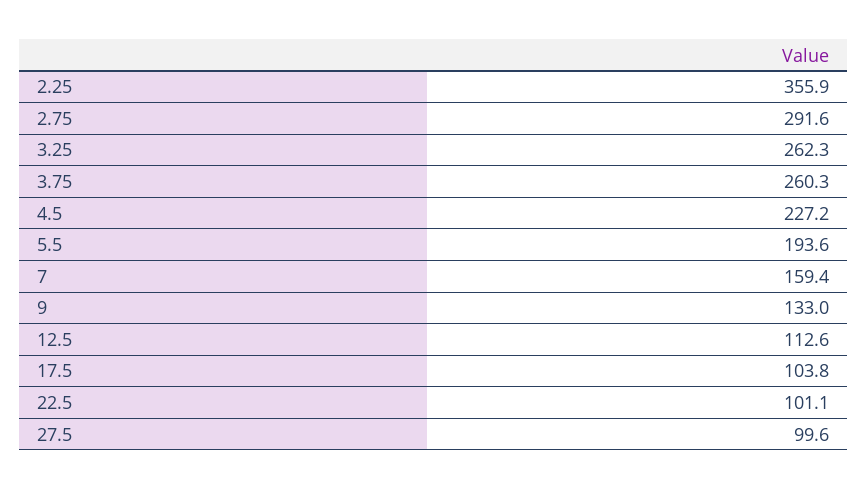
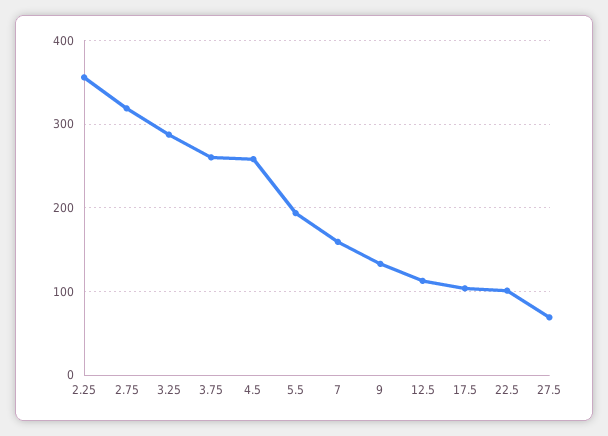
2.75: 291.6 -> 320
3.25: 262.3 -> 290
4.5: 227.2 -> 260
27.5: 99.6 -> 70

